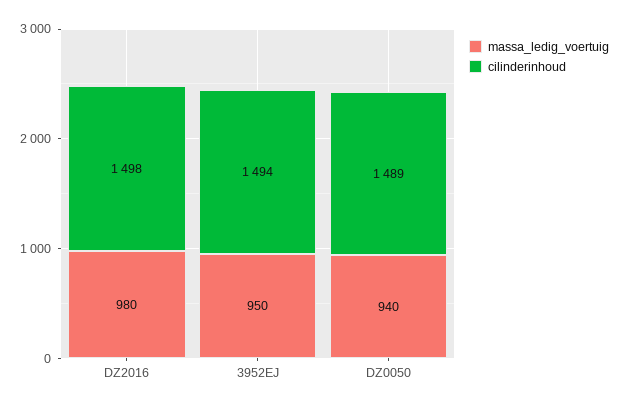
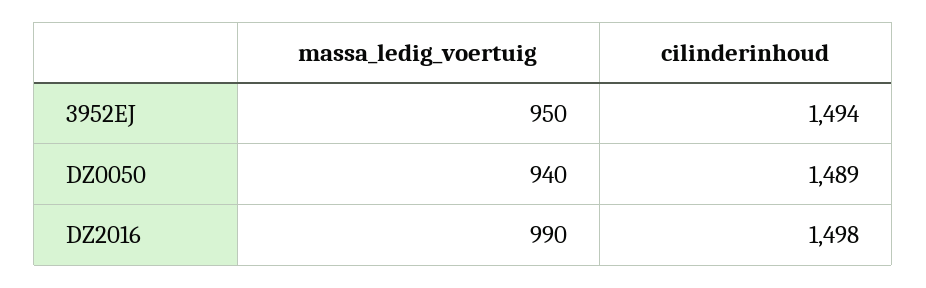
massa_ledig_voertuig, DZ2016: 980 -> 990

